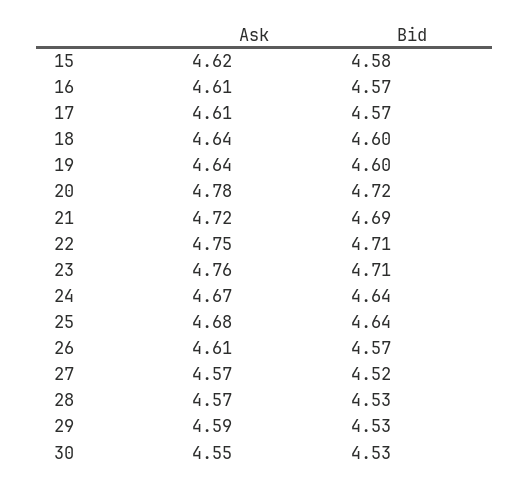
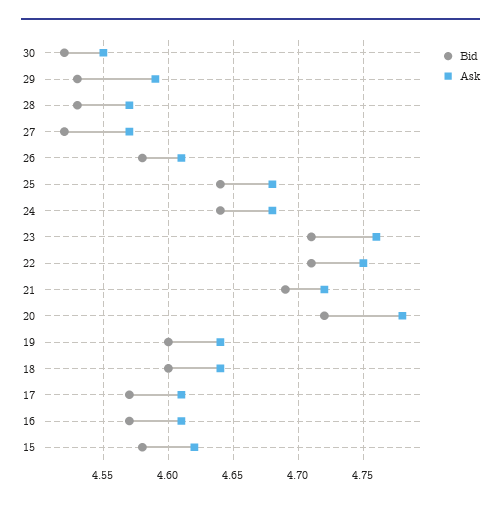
Ask, 24: 4.67 -> 4.68
Bid, 26: 4.57 -> 4.58
Bid, 30: 4.53 -> 4.52

